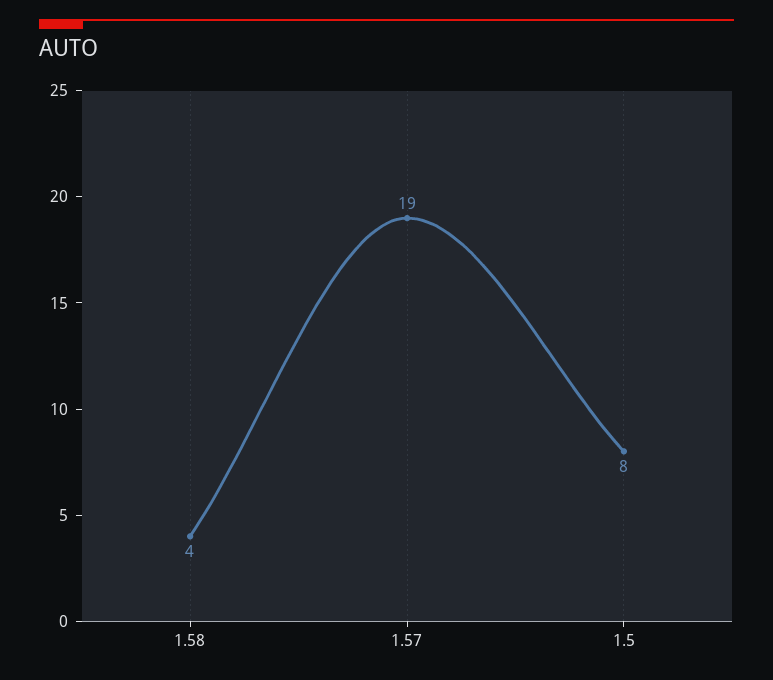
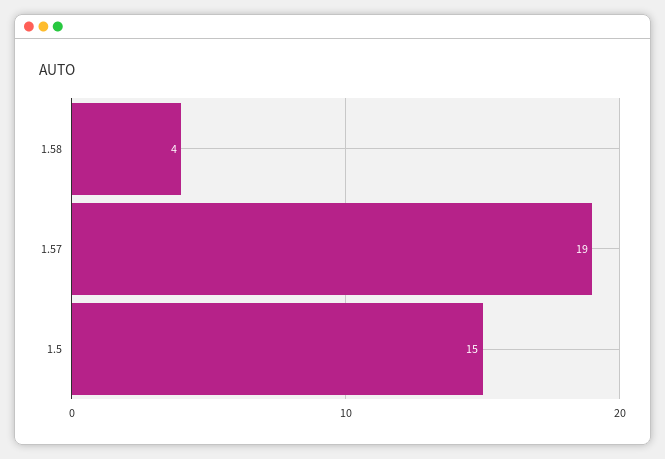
1.5: 8 -> 15

